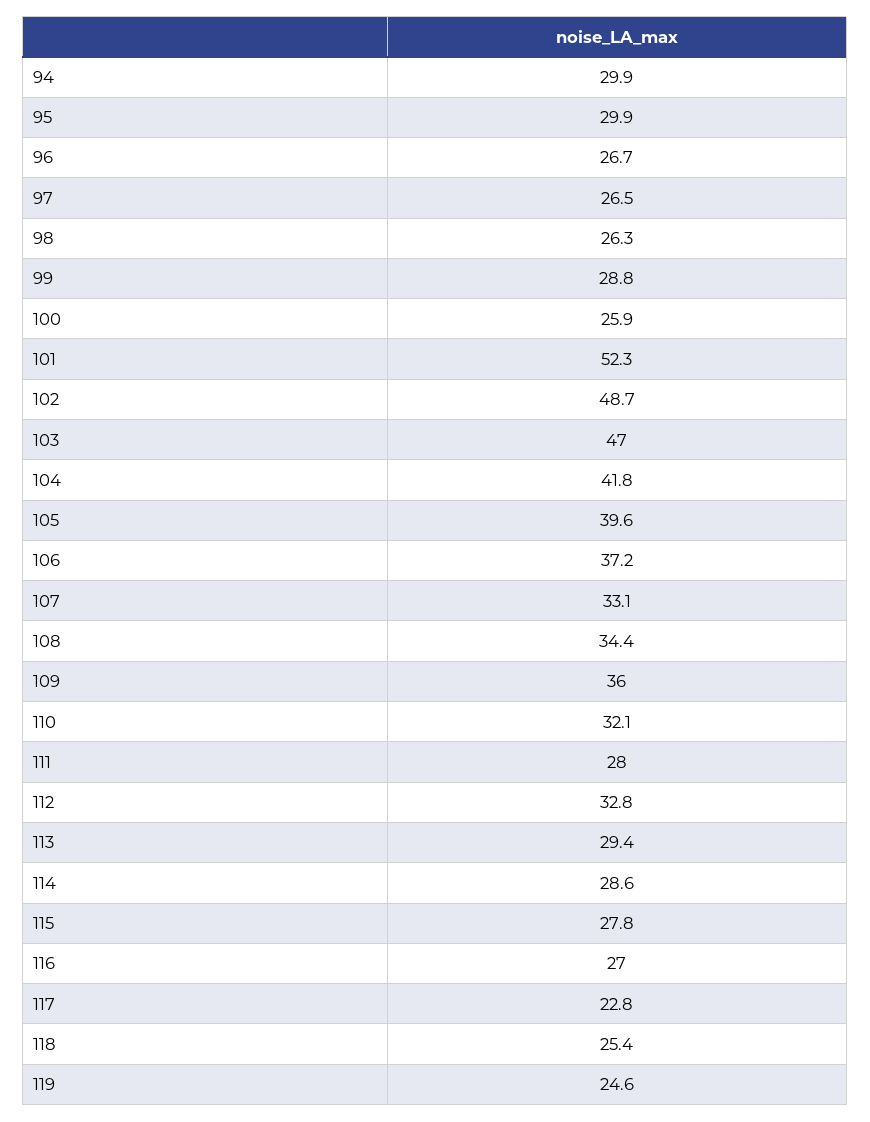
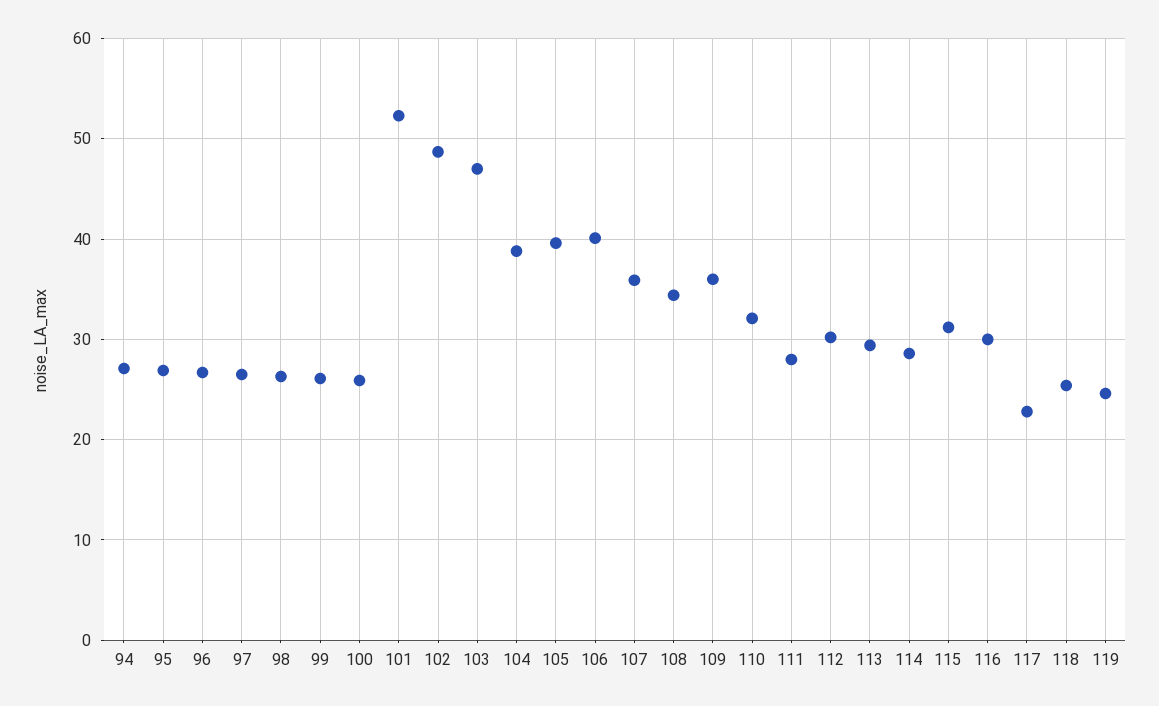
94: 29.9 -> 27
95: 29.9 -> 27
99: 28.8 -> 26
104: 41.8 -> 39
106: 37.2 -> 40
107: 33.1 -> 36
112: 32.8 -> 30
115: 27.8 -> 31
116: 27 -> 30

